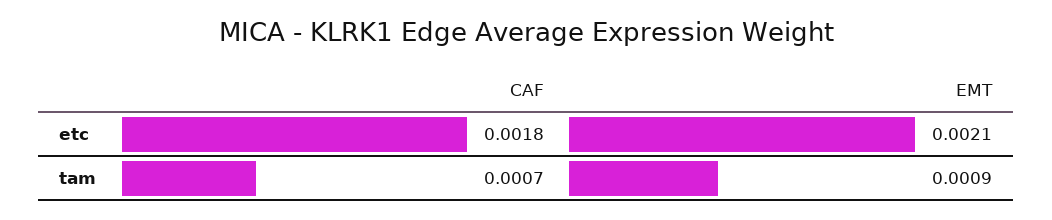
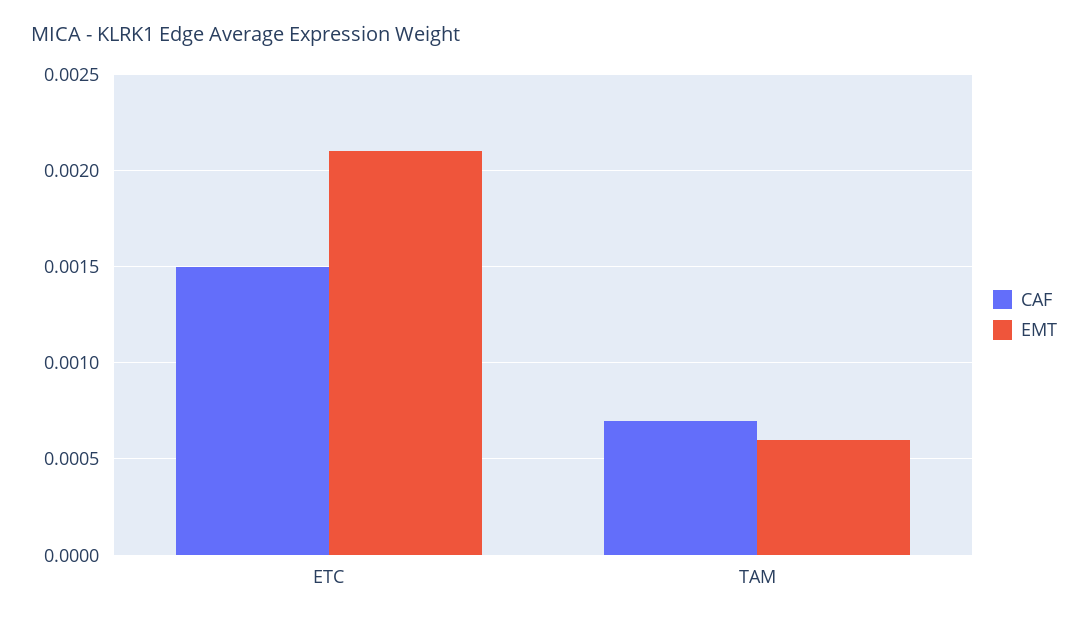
CAF, etc: 0.0018 -> 0.0015
EMT, tam: 0.0009 -> 0.0006

